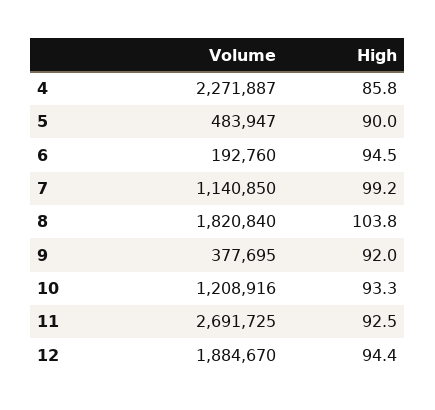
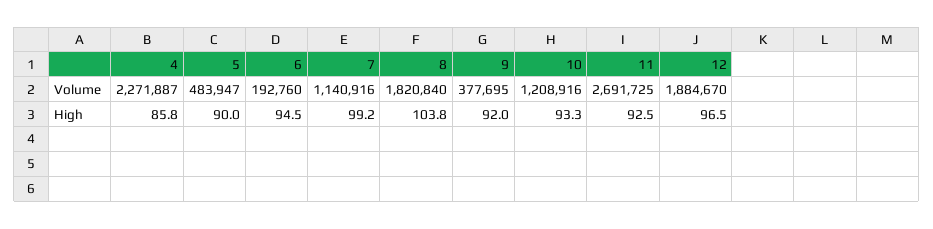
Volume, 7: 1140850 -> 1140916
High, 12: 94.4 -> 96.5

